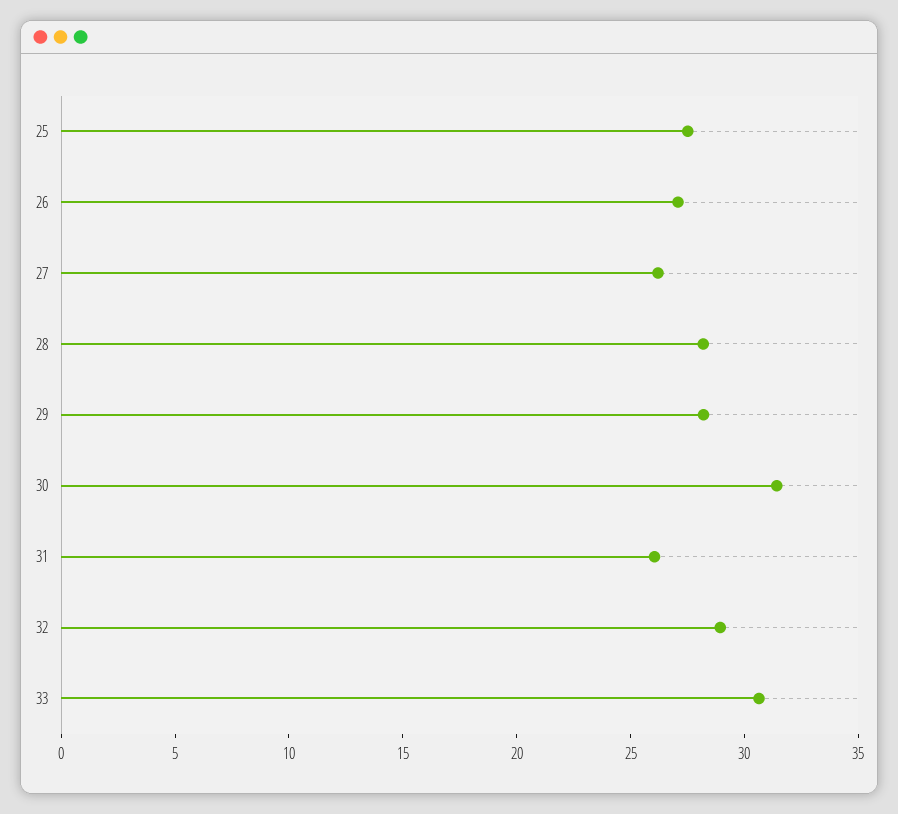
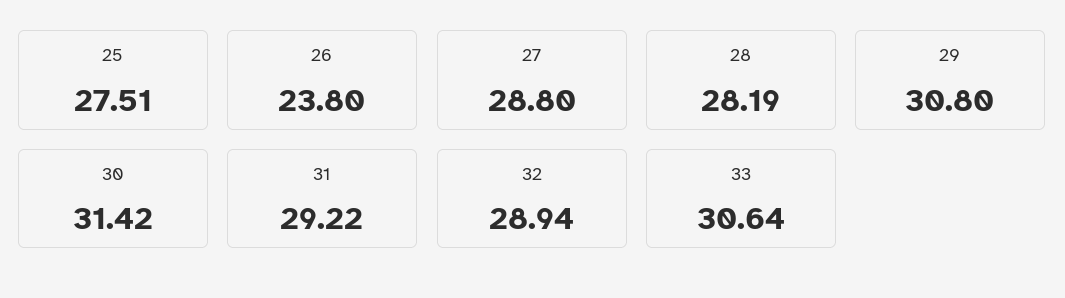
26: 27 -> 23.8
27: 26 -> 28.8
29: 28 -> 30.8
31: 26 -> 29.22

